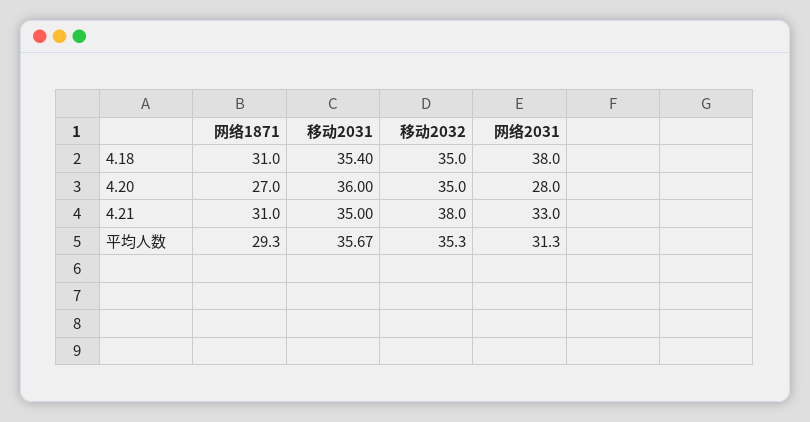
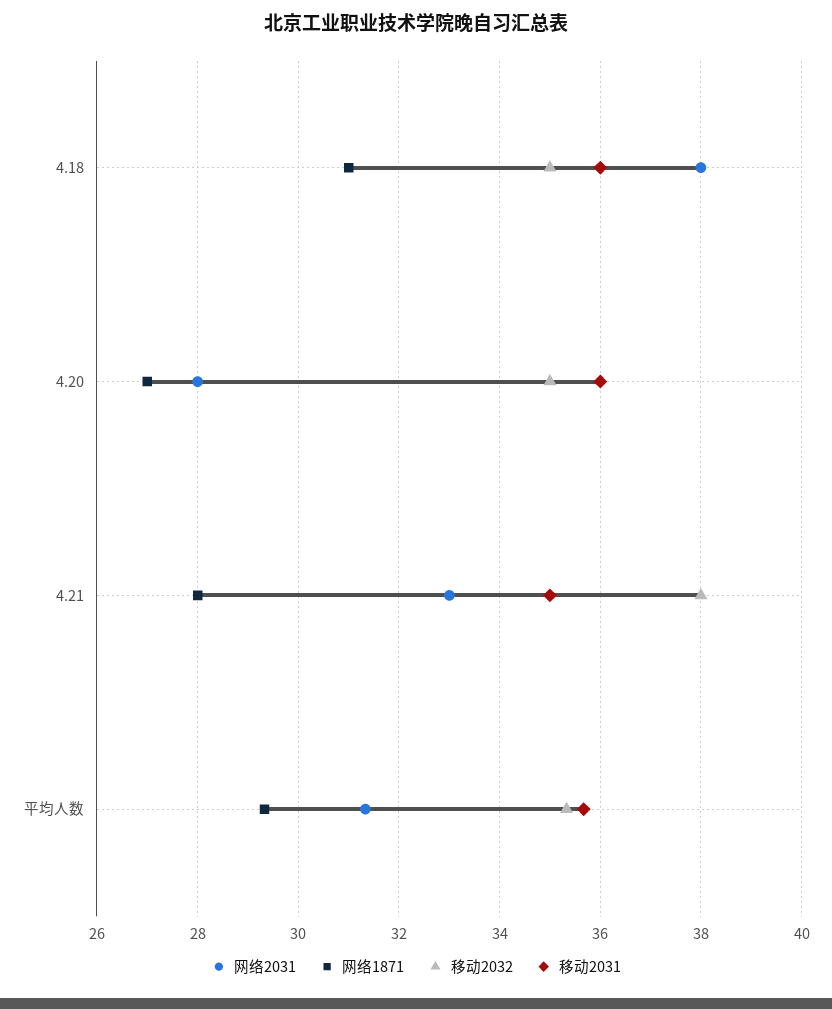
移动2031, 4.18: 35.4 -> 36
网络1871, 4.21: 31 -> 28

